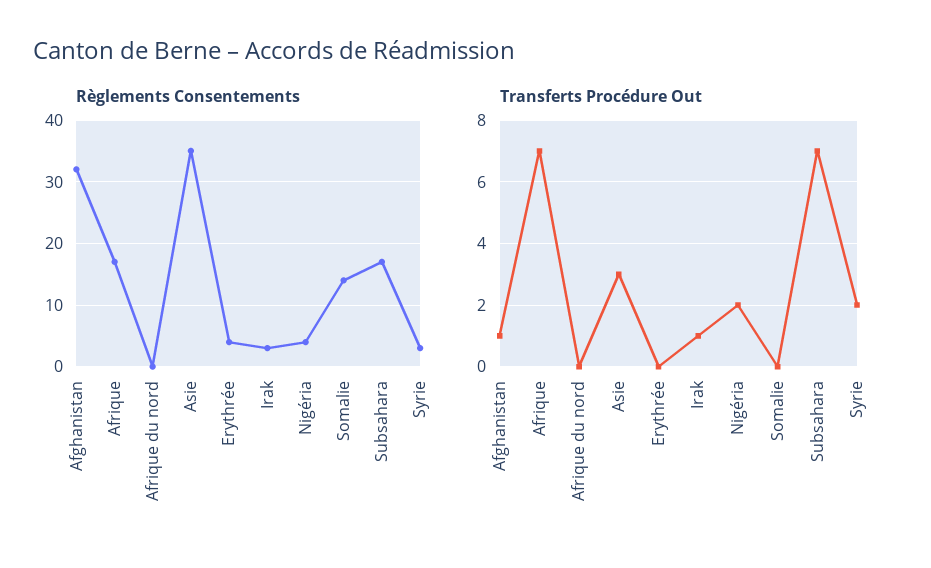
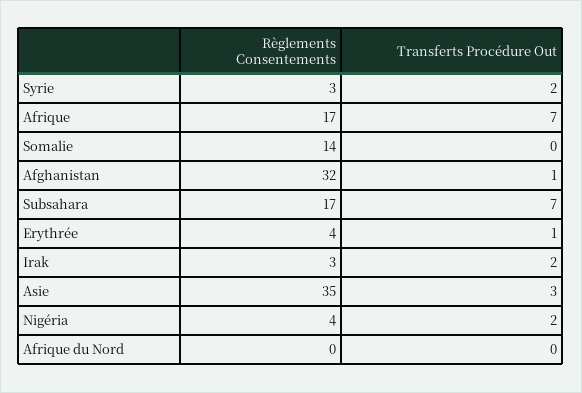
Transferts Procédure Out, Erythrée: 0 -> 1
Transferts Procédure Out, Irak: 1 -> 2

